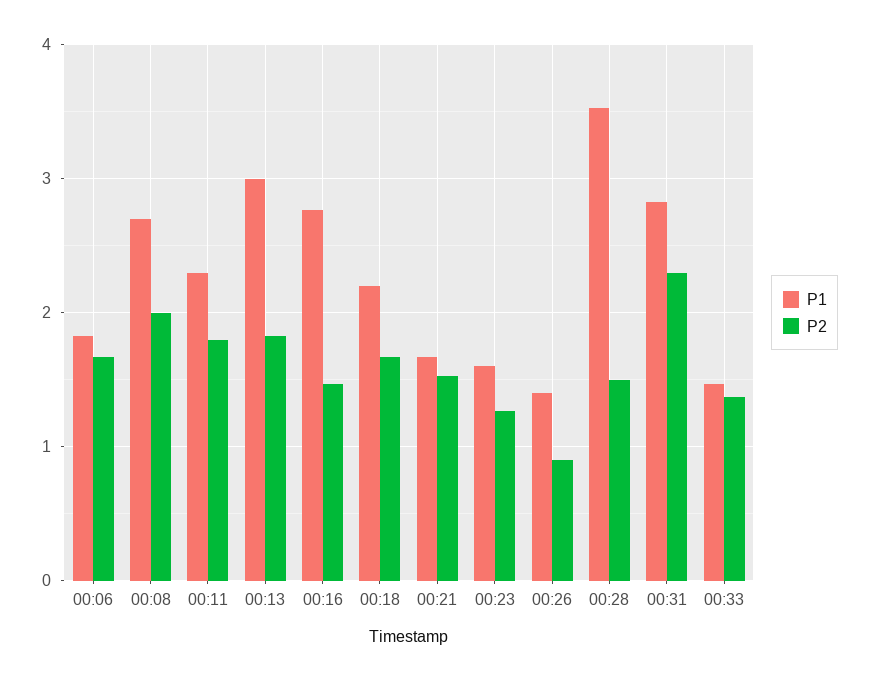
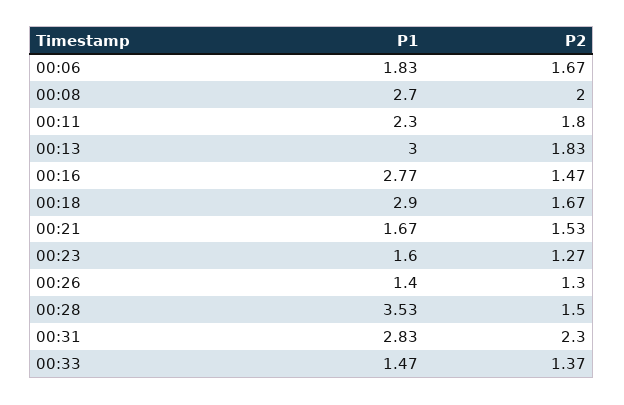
P1, 00:18: 2.2 -> 2.9
P2, 00:26: 0.9 -> 1.3

